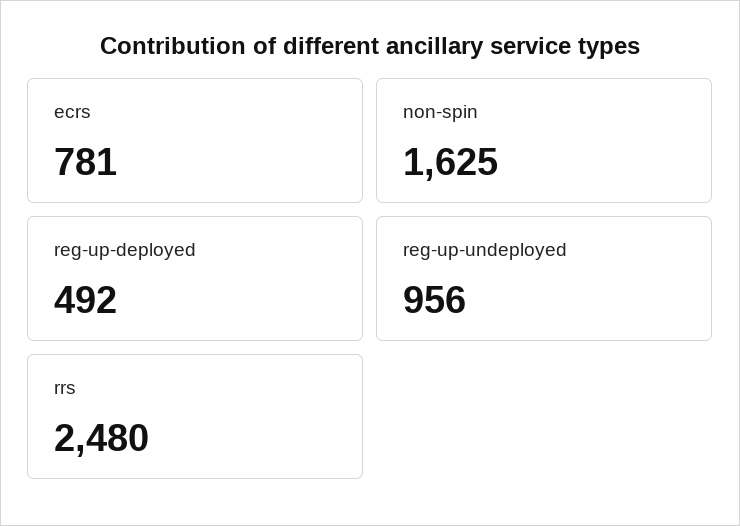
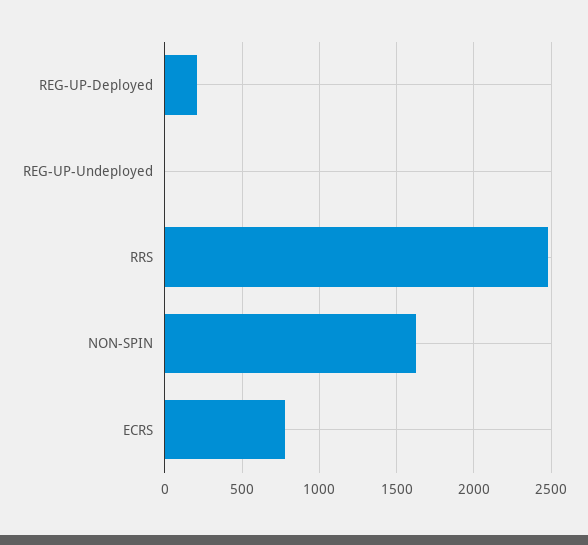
reg-up-deployed: 492 -> 200
reg-up-undeployed: 956 -> 0

